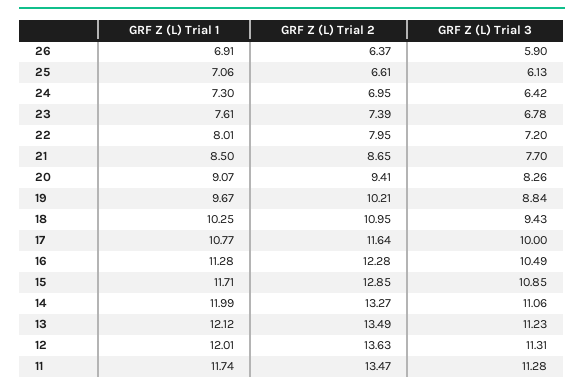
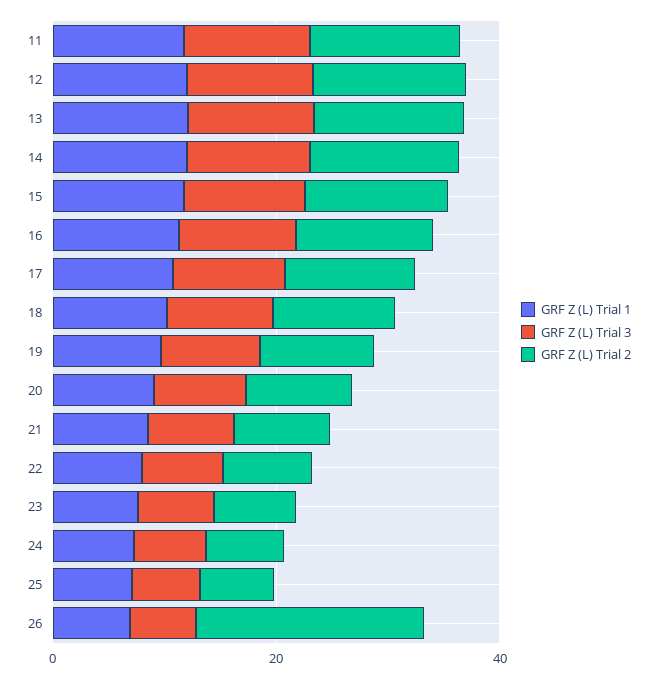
GRF Z (L) Trial 2, 26: 6.37 -> 20

